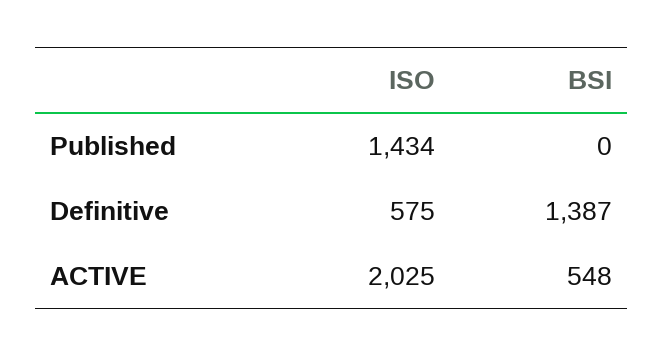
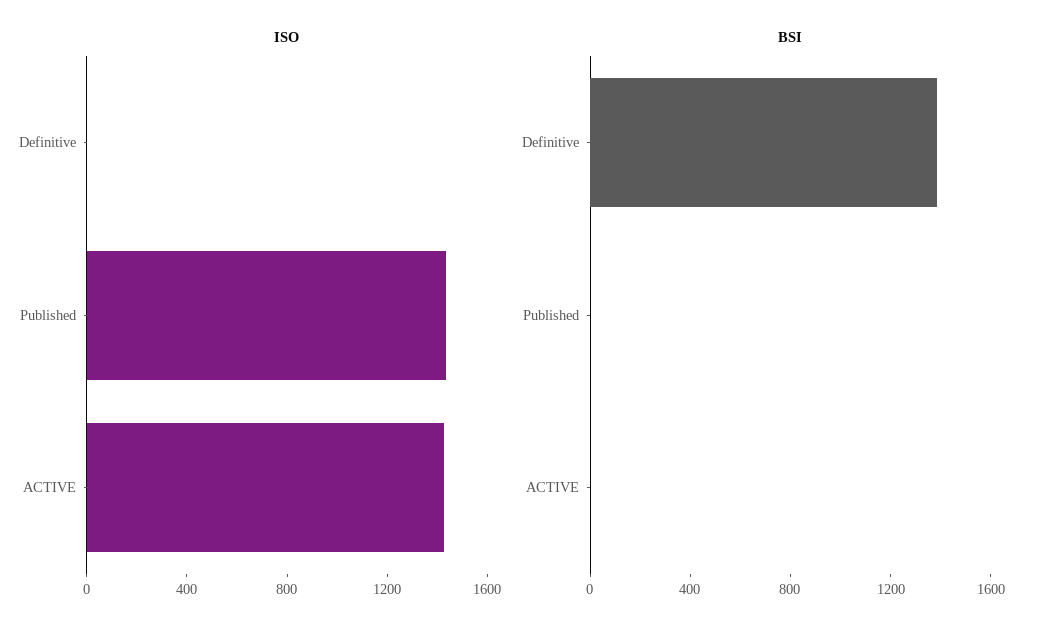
ISO, Definitive: 575 -> 0
ISO, ACTIVE: 2025 -> 1400
BSI, ACTIVE: 548 -> 0

